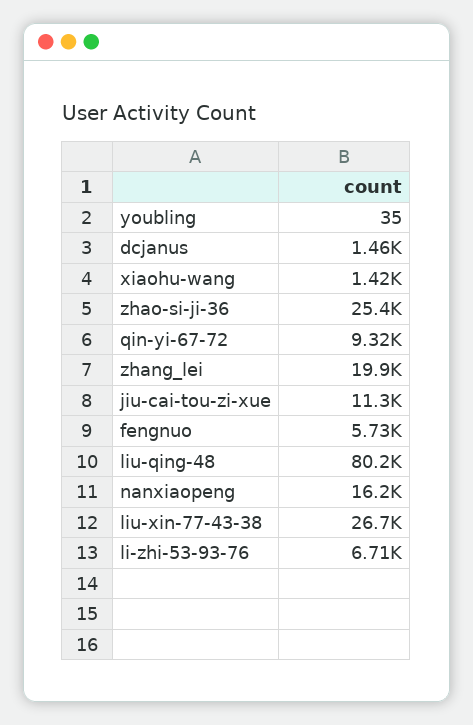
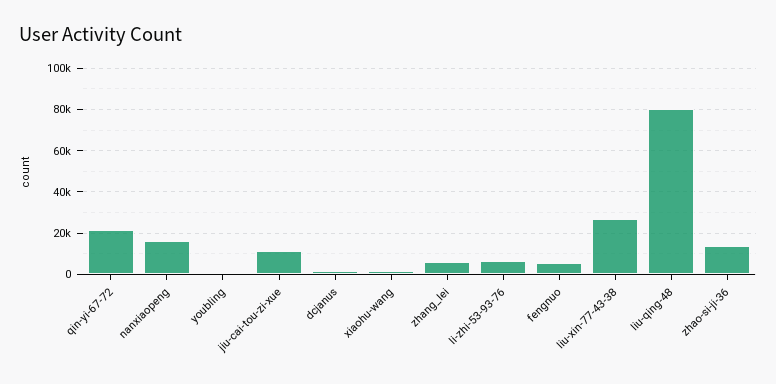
zhao-si-ji-36: 25400 -> 15000
qin-yi-67-72: 9320 -> 20000
zhang_lei: 19900 -> 5000

